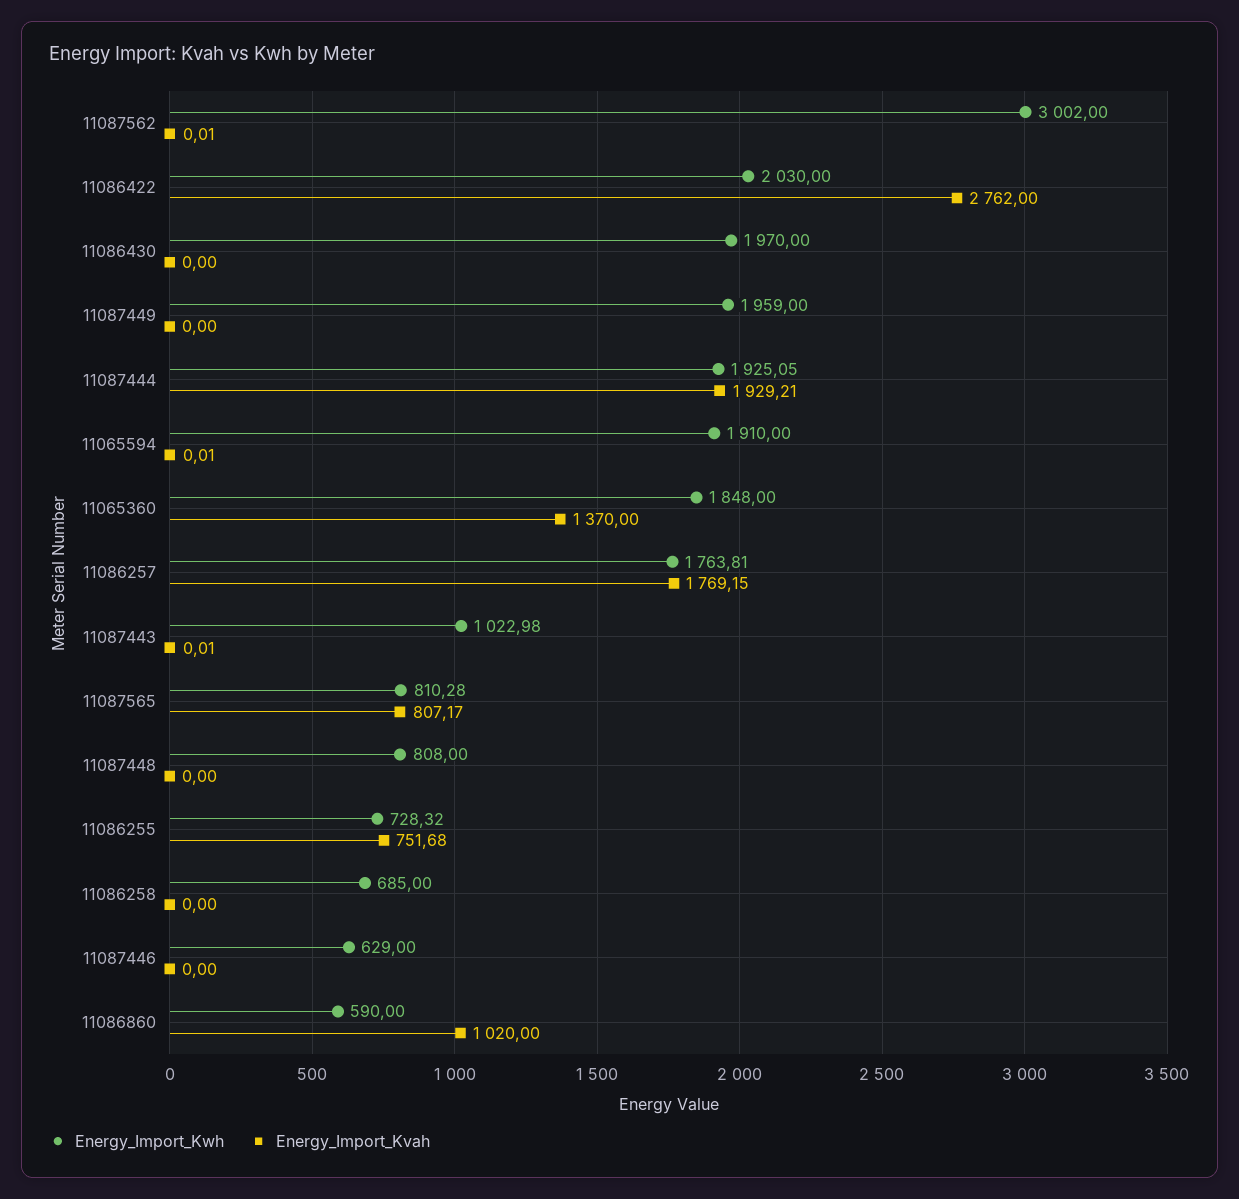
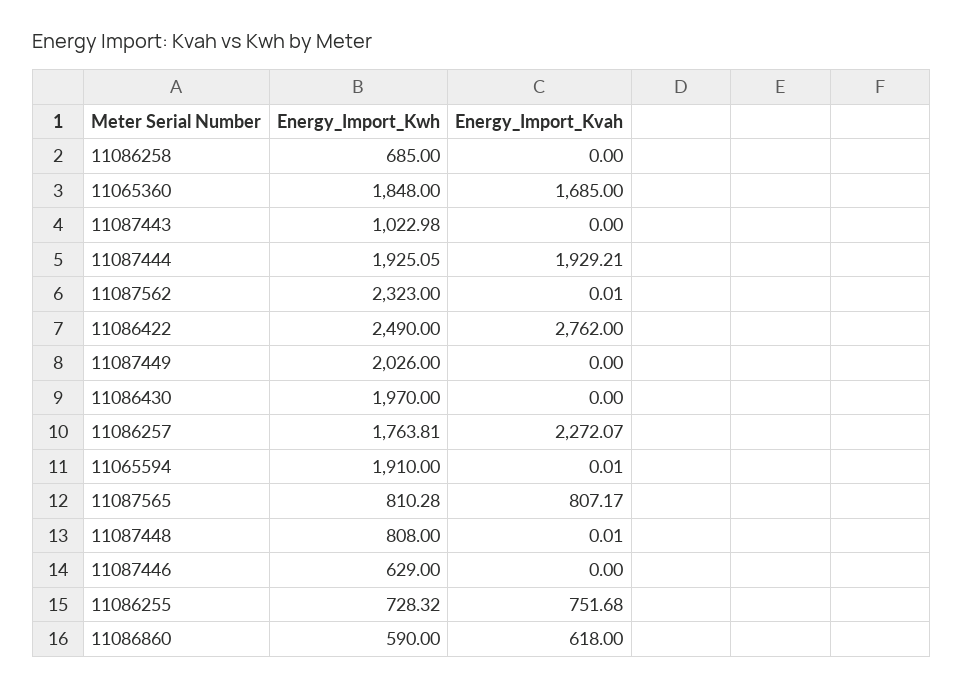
Energy_Import_Kwh, 11087562: 3002 -> 2323
Energy_Import_Kwh, 11086422: 2030 -> 2490
Energy_Import_Kwh, 11087449: 1959 -> 2026
Energy_Import_Kvah, 11065360: 1370 -> 1685
Energy_Import_Kvah, 11086257: 1769.15 -> 2272.07
Energy_Import_Kvah, 11087443: 0.01 -> 0
Energy_Import_Kvah, 11087448: 0 -> 0.01
Energy_Import_Kvah, 11086860: 1020 -> 618

